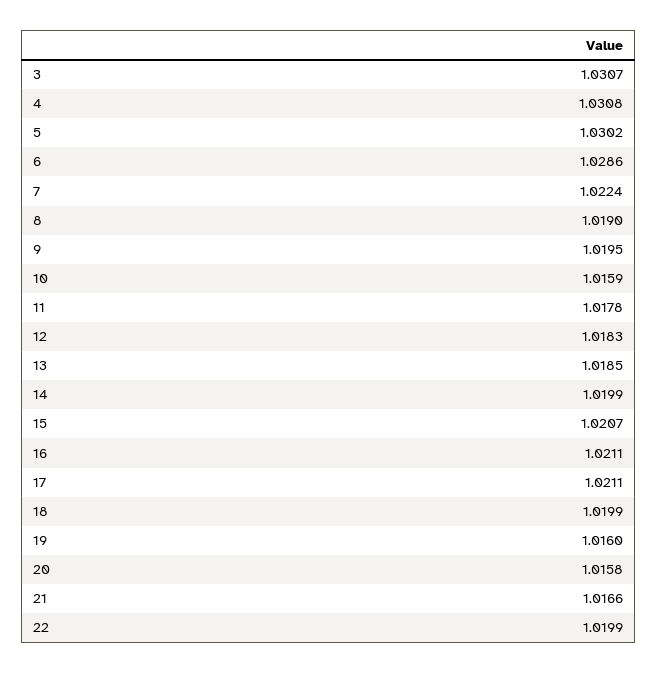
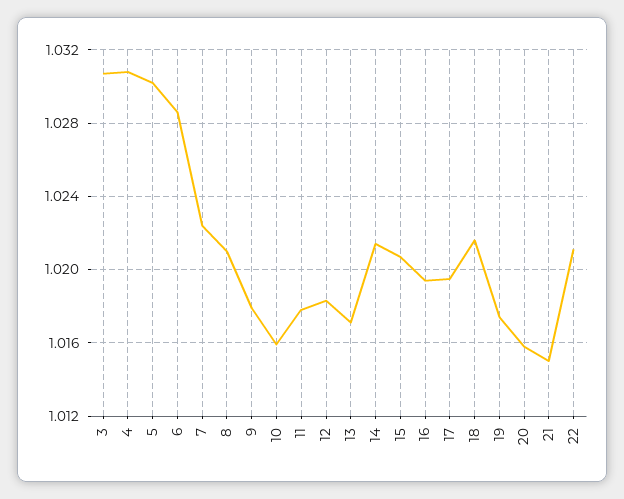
8: 1.019 -> 1.021
9: 1.0195 -> 1.018
13: 1.0185 -> 1.017
14: 1.0199 -> 1.0215
16: 1.0211 -> 1.0195
17: 1.0211 -> 1.0195
18: 1.0199 -> 1.0215
19: 1.016 -> 1.0175
21: 1.0166 -> 1.015
22: 1.0199 -> 1.021

